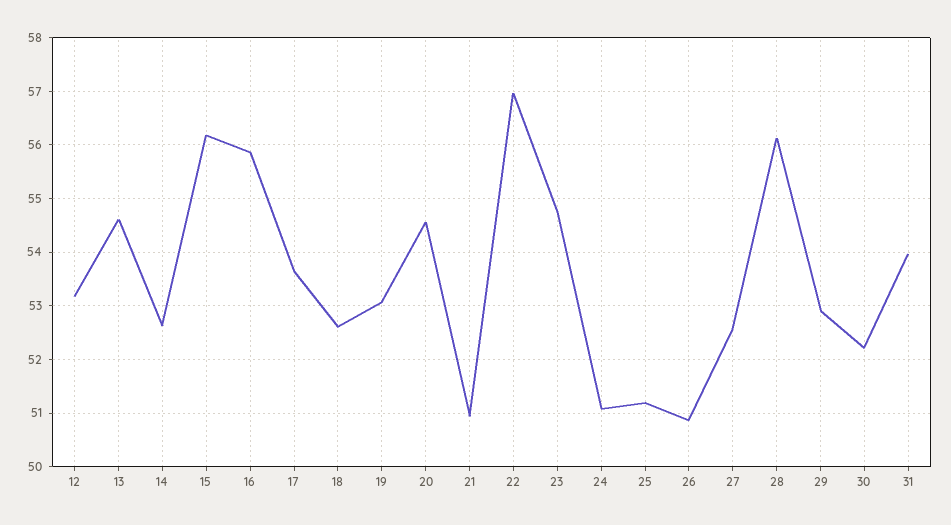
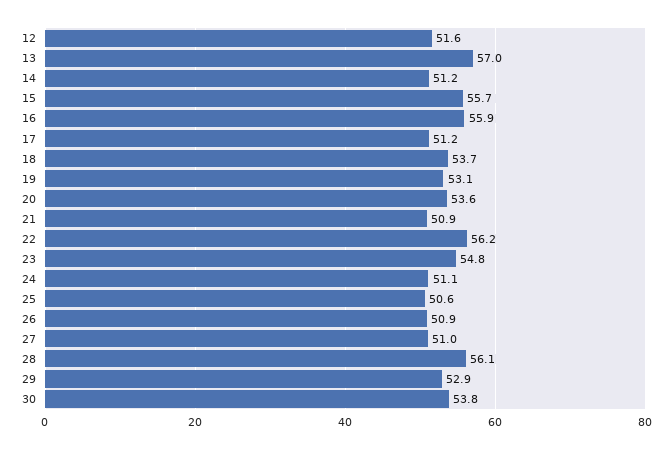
12: 53.2 -> 51.6
13: 54.6 -> 57
14: 52.6 -> 51.2
15: 56.2 -> 55.7
17: 53.6 -> 51.2
18: 52.6 -> 53.7
20: 54.6 -> 53.6
22: 57 -> 56.2
25: 51.2 -> 50.6
27: 52.6 -> 51
30: 52.2 -> 53.8
31: 54 -> none

